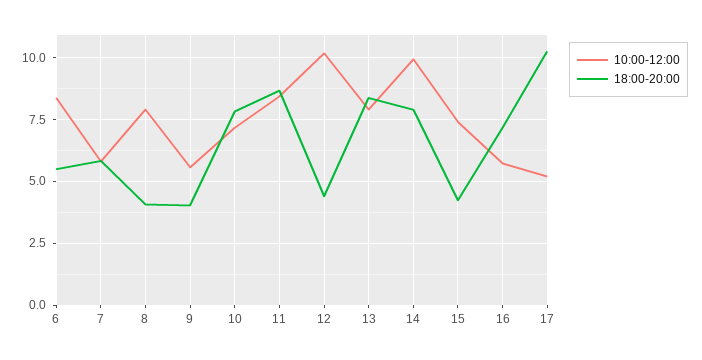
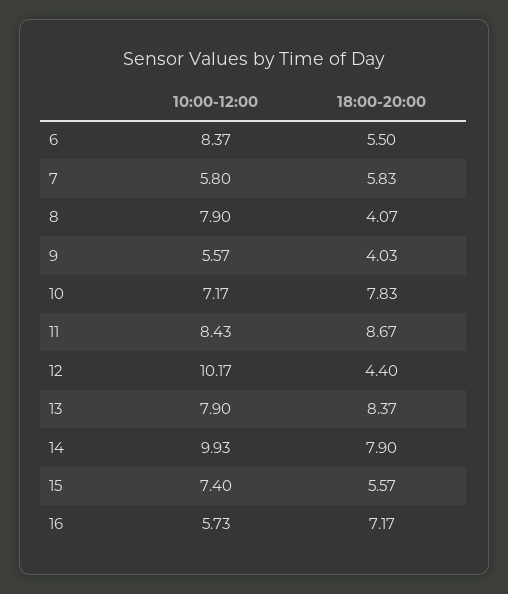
18:00-20:00, 15: 4.25 -> 5.57
10:00-12:00, 17: 5.25 -> none
18:00-20:00, 17: 10.25 -> none

